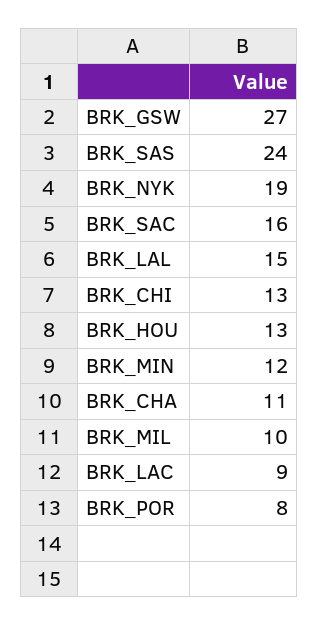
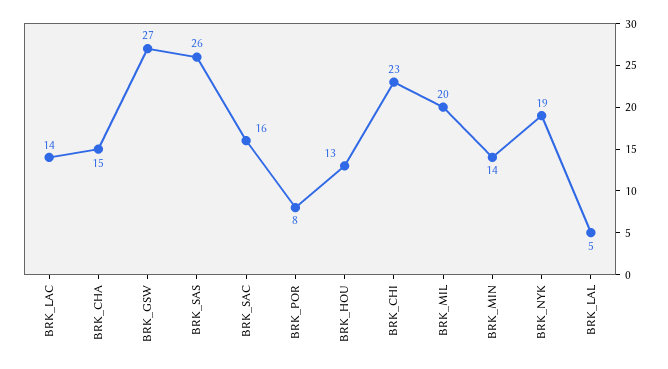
BRK_SAS: 24 -> 26
BRK_LAL: 15 -> 5
BRK_CHI: 13 -> 23
BRK_MIN: 12 -> 14
BRK_CHA: 11 -> 15
BRK_MIL: 10 -> 20
BRK_LAC: 9 -> 14

